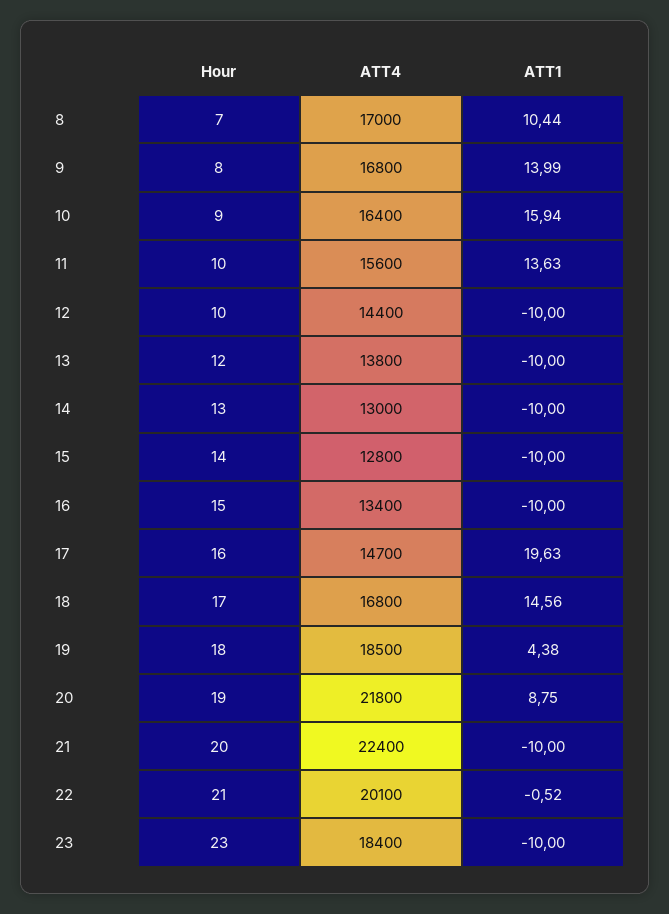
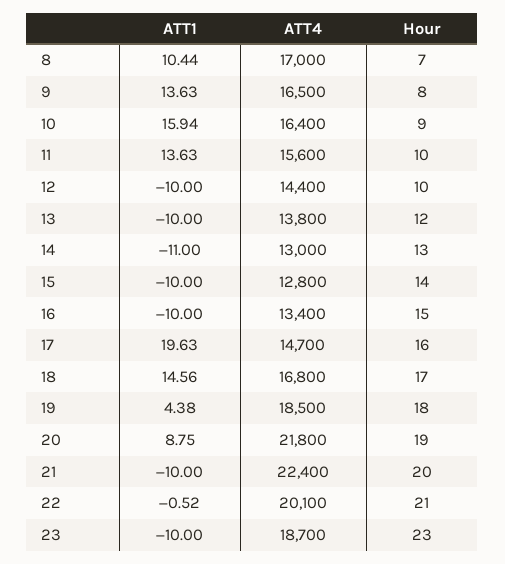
ATT4, 9: 16800 -> 16500
ATT1, 9: 13.99 -> 13.63
ATT1, 14: -10 -> -11
ATT4, 23: 18400 -> 18700

